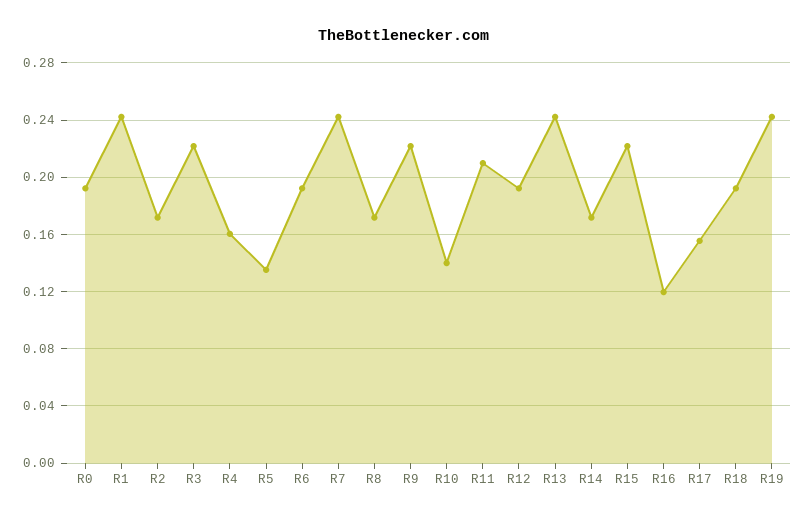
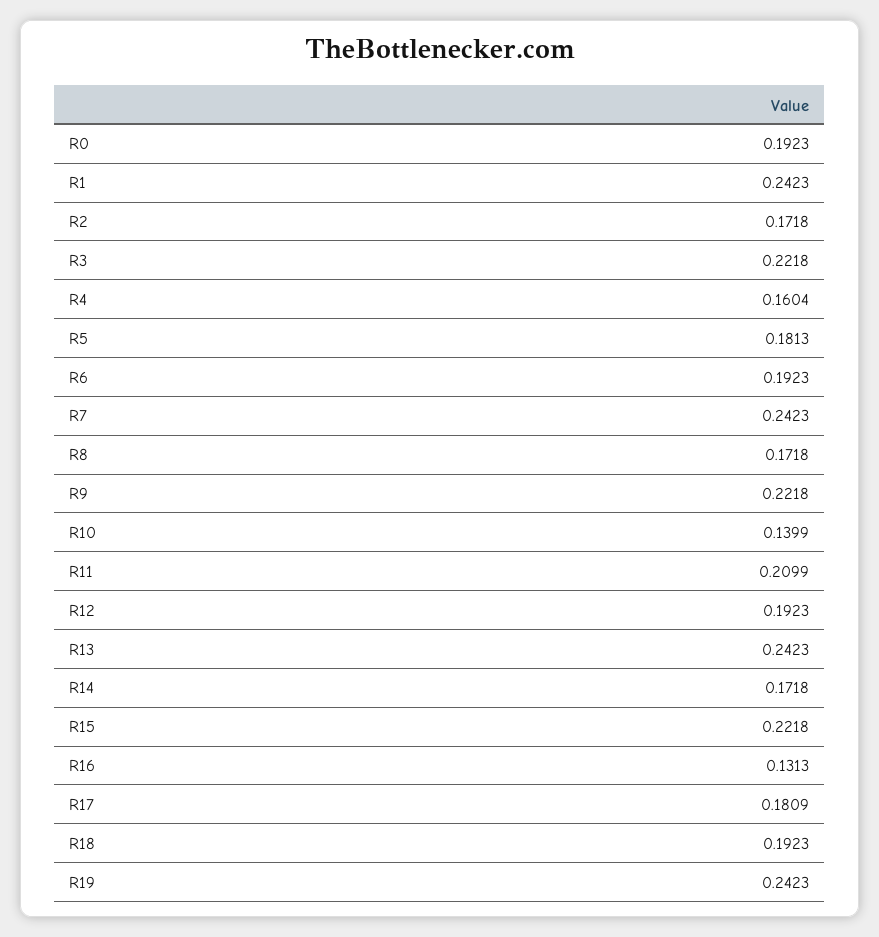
R5: 0.135 -> 0.1813
R16: 0.12 -> 0.1313
R17: 0.155 -> 0.1809

